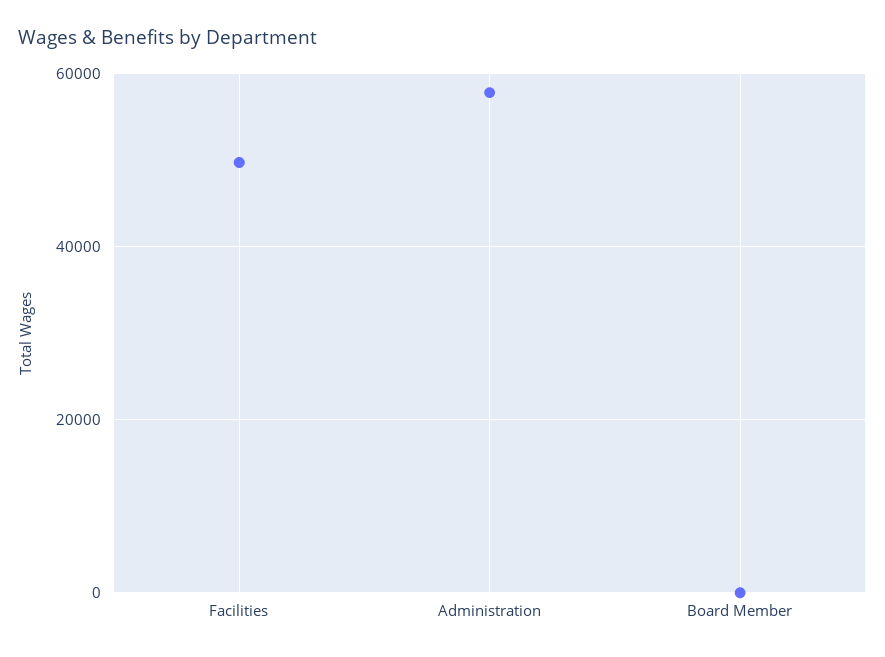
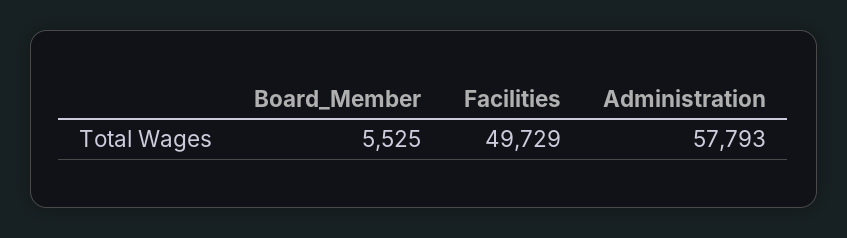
Board Member: 0 -> 5525

